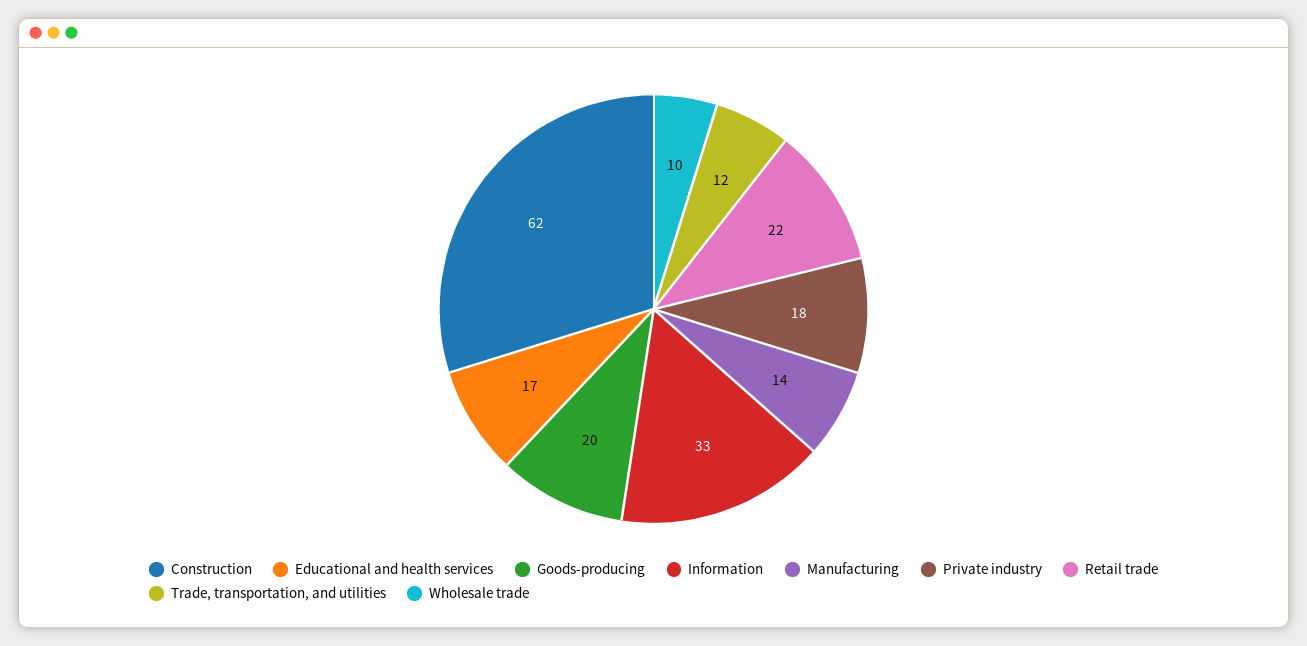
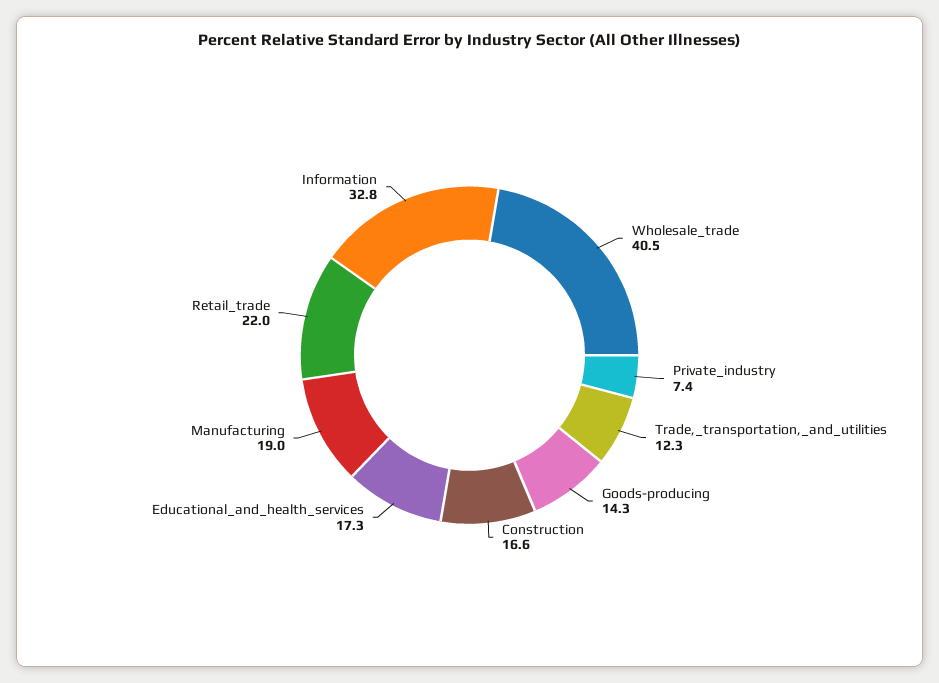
Construction: 62 -> 16.6
Goods-producing: 20 -> 14.3
Manufacturing: 14 -> 19
Private industry: 18 -> 7.4
Wholesale trade: 10 -> 40.5

